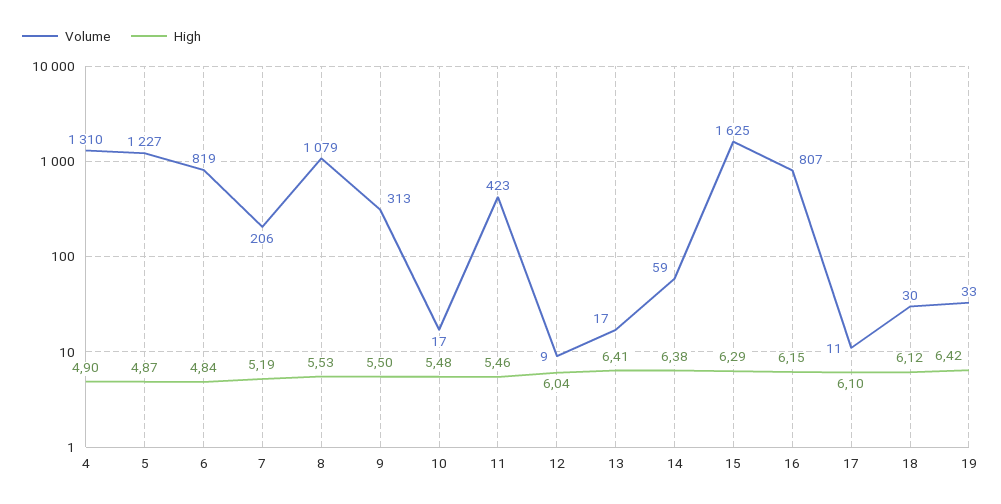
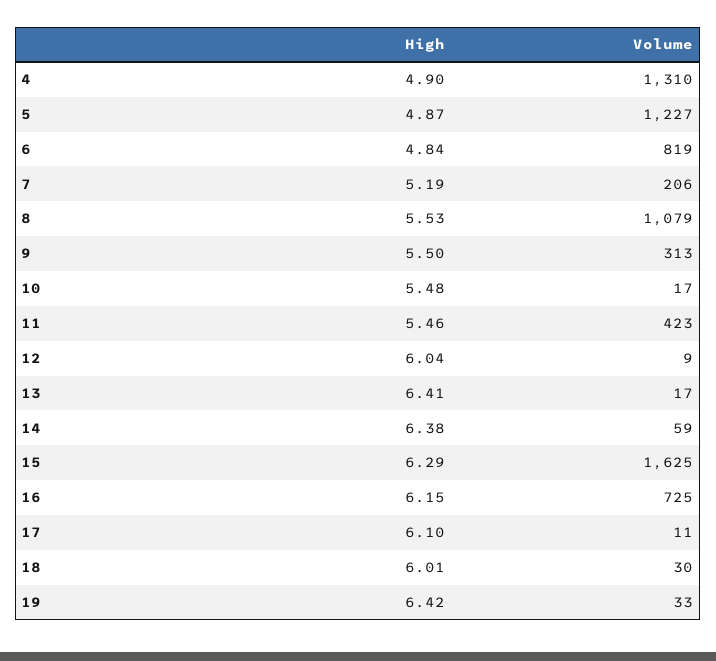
Volume, 16: 807 -> 725
High, 18: 6.12 -> 6.01

